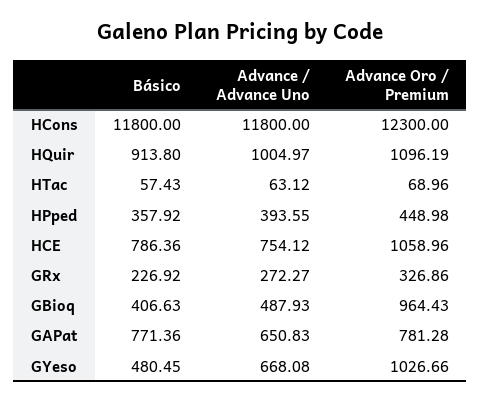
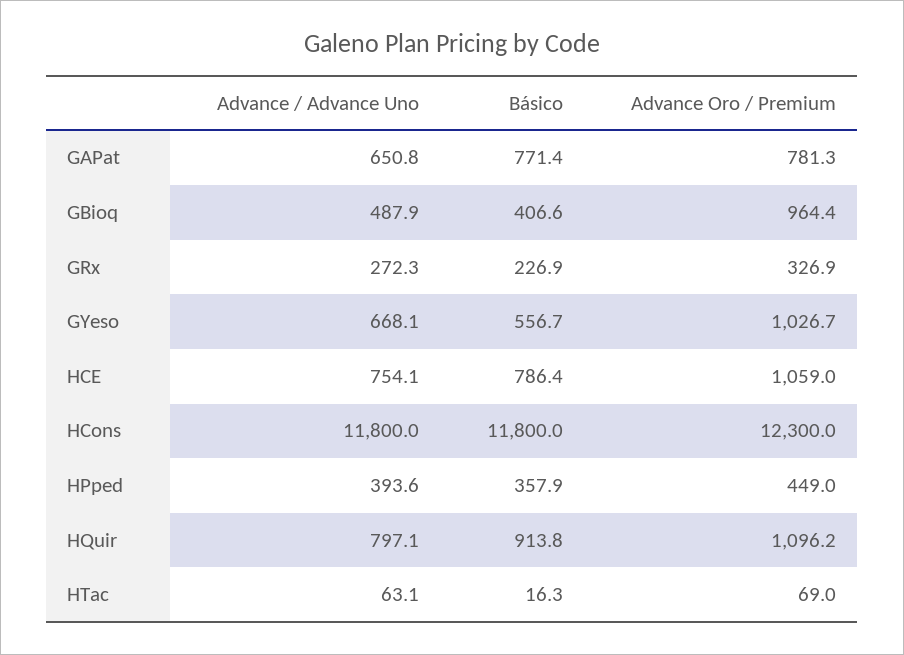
Advance / Advance Uno, HQuir: 1004.97 -> 797.1
Básico, HTac: 57.43 -> 16.3
Básico, GYeso: 480.45 -> 556.7

